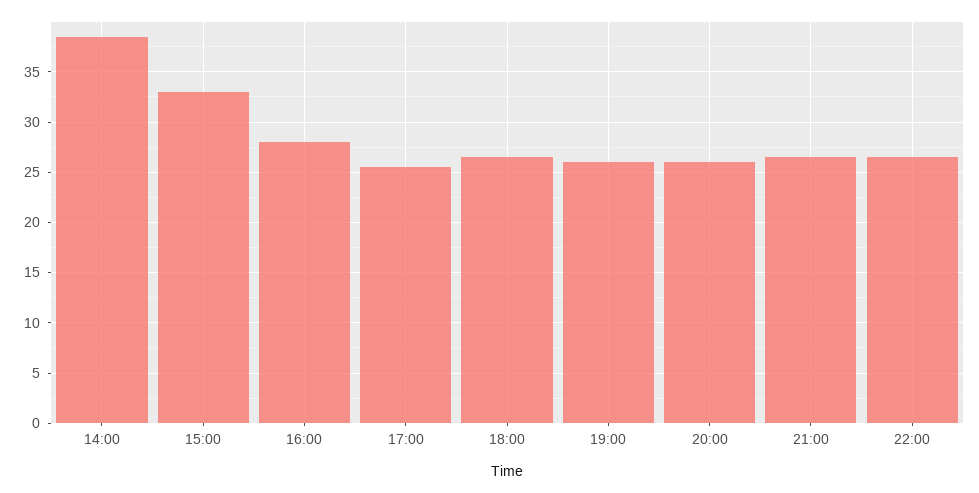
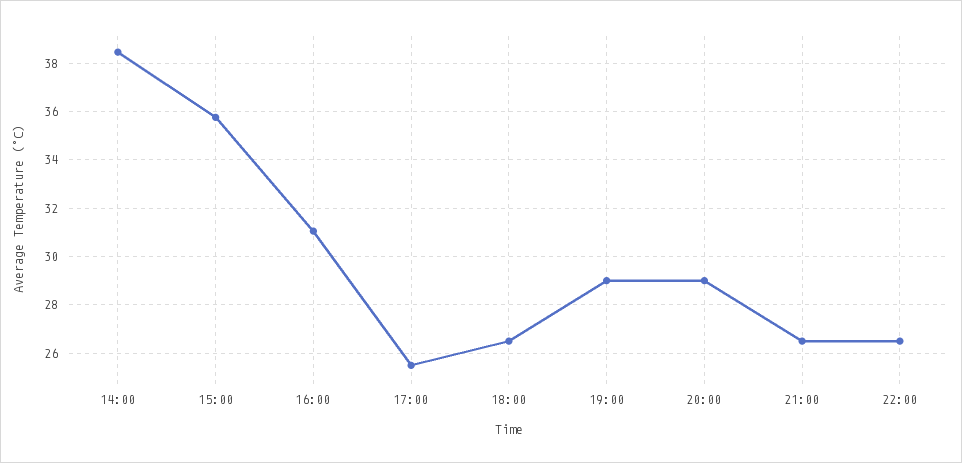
15:00: 33 -> 35.75
16:00: 28 -> 31
19:00: 26 -> 29
20:00: 26 -> 29

